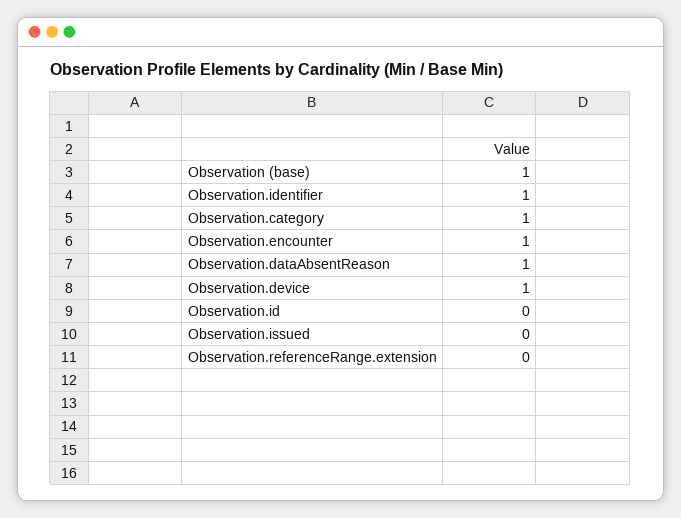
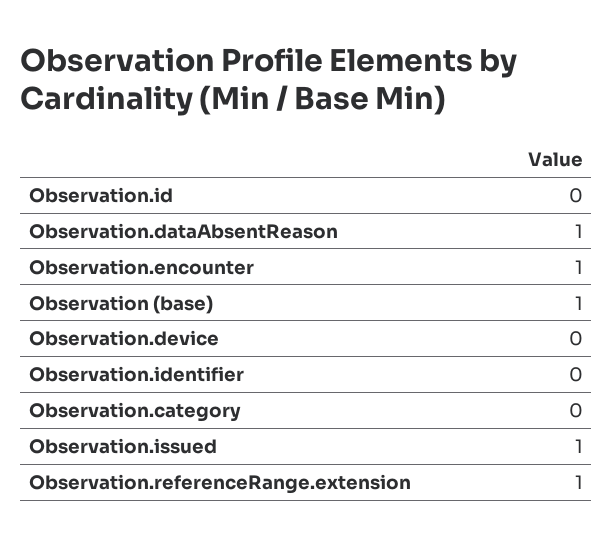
Observation.identifier: 1 -> 0
Observation.category: 1 -> 0
Observation.device: 1 -> 0
Observation.issued: 0 -> 1
Observation.referenceRange.extension: 0 -> 1

